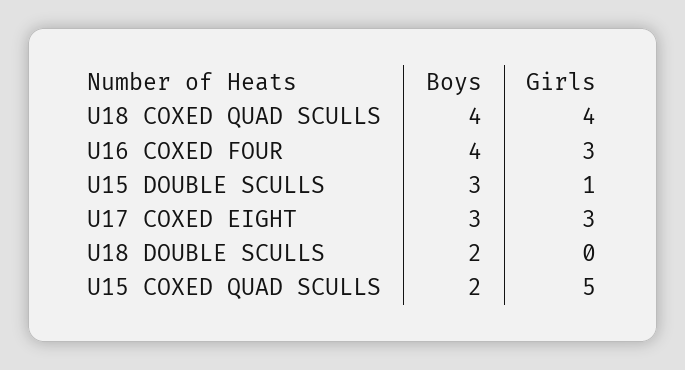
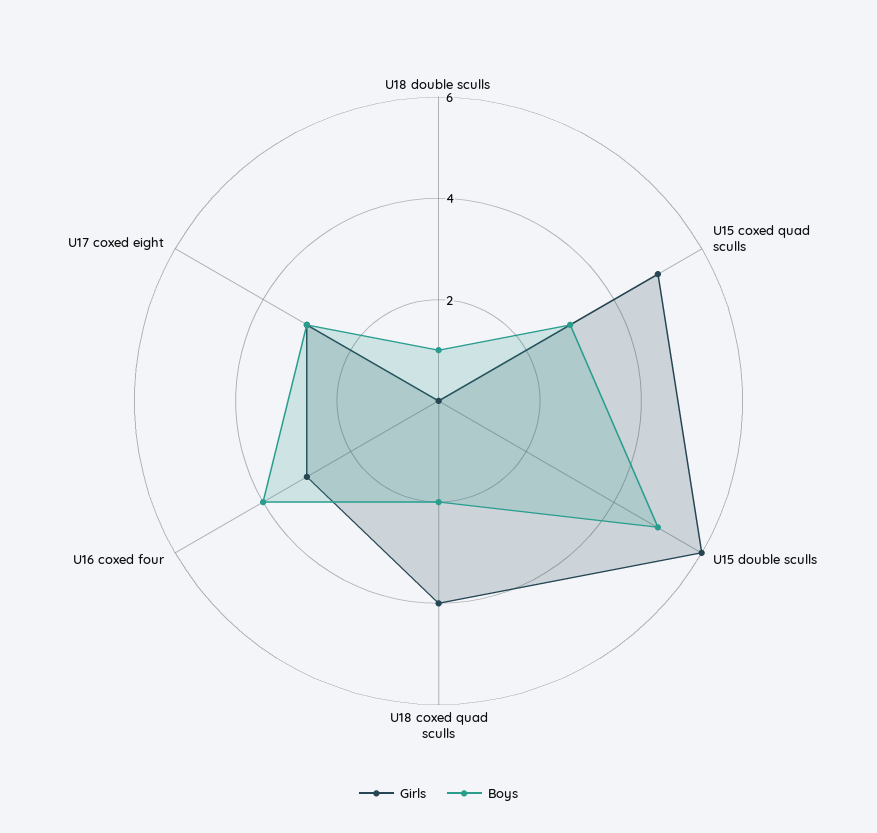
Boys, U18 COXED QUAD SCULLS: 4 -> 2
Boys, U15 DOUBLE SCULLS: 3 -> 5
Girls, U15 DOUBLE SCULLS: 1 -> 6
Boys, U18 DOUBLE SCULLS: 2 -> 1
Boys, U15 COXED QUAD SCULLS: 2 -> 3

